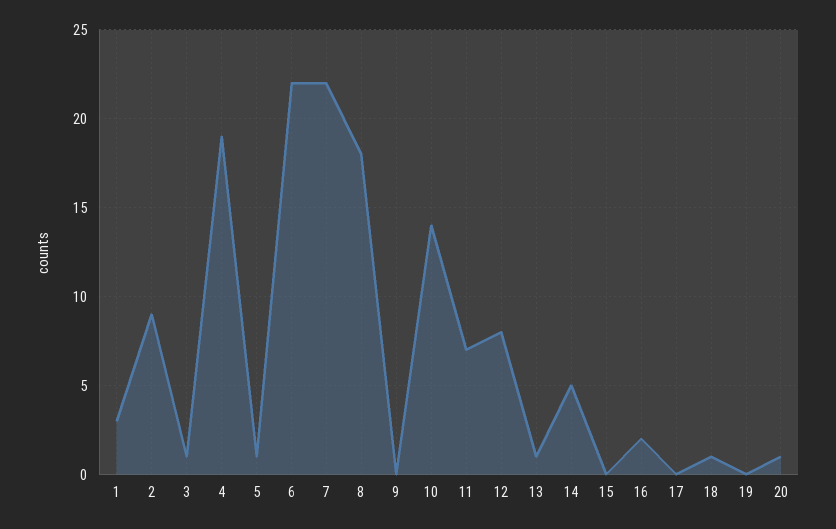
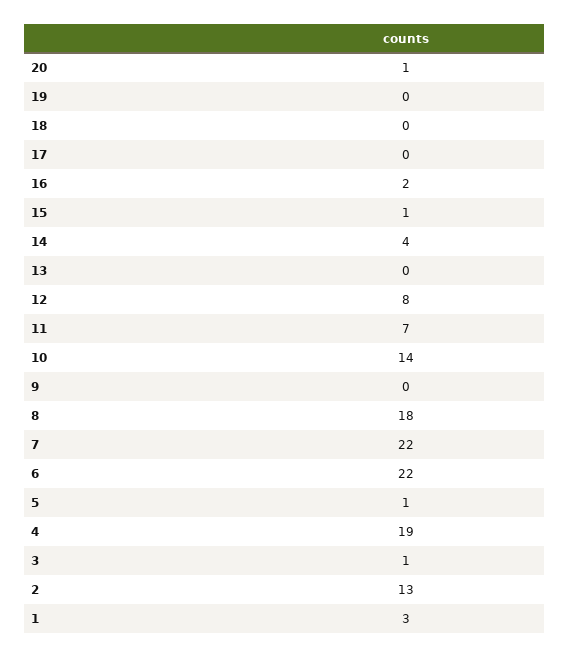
2: 9 -> 13
13: 1 -> 0
14: 5 -> 4
15: 0 -> 1
18: 1 -> 0

